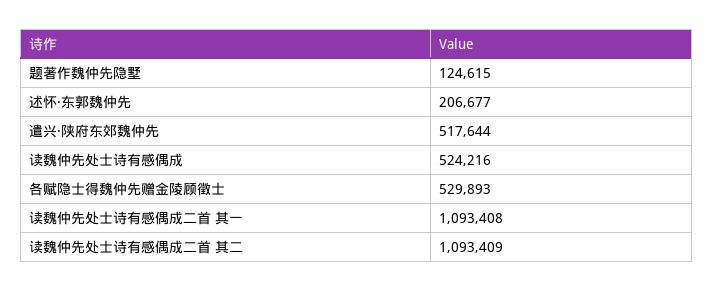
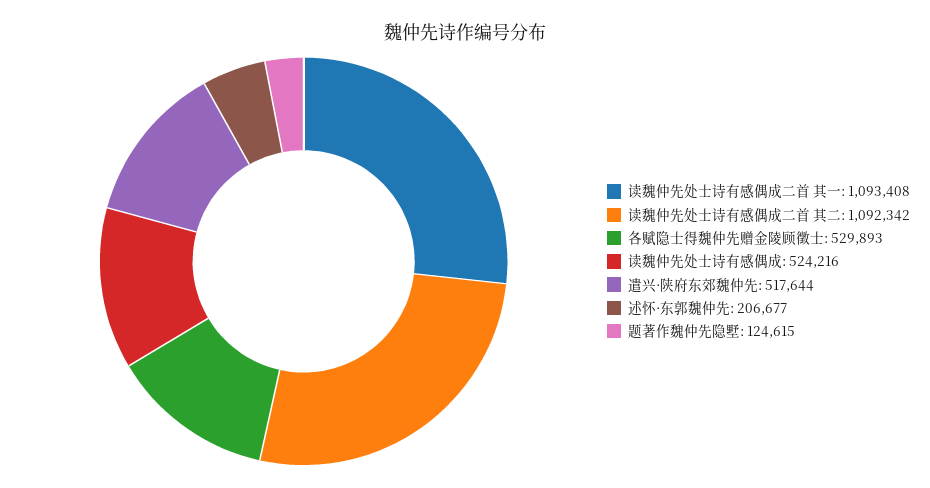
读魏仲先处士诗有感偶成二首 其二: 1093409 -> 1092342

